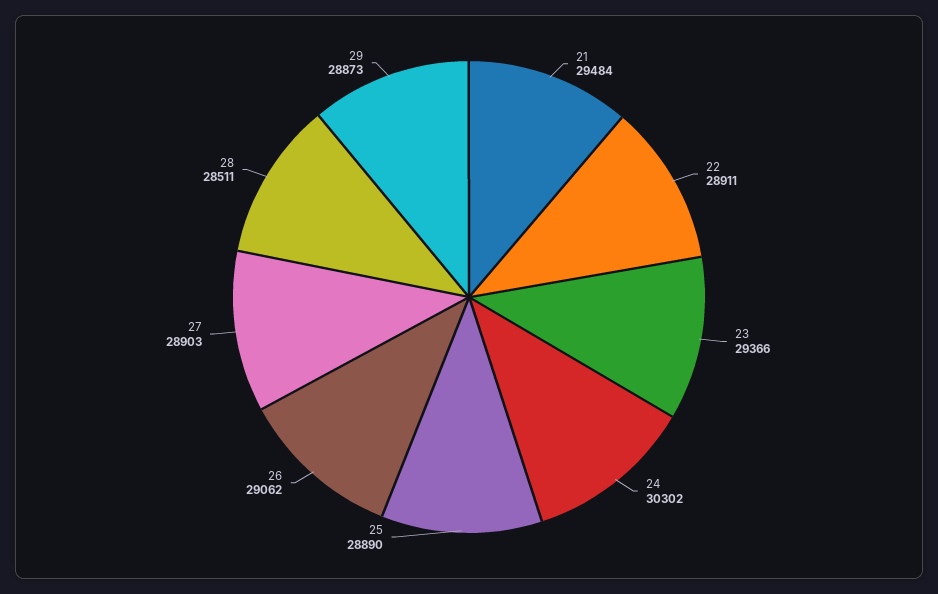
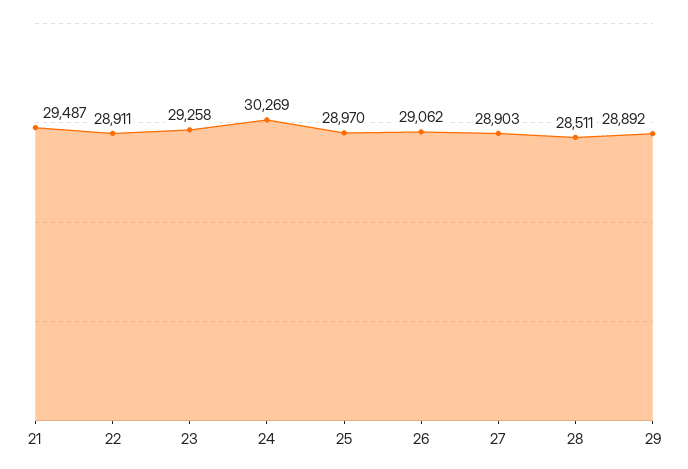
21: 29484 -> 29487
23: 29366 -> 29258
24: 30302 -> 30269
25: 28890 -> 28970
29: 28873 -> 28892

